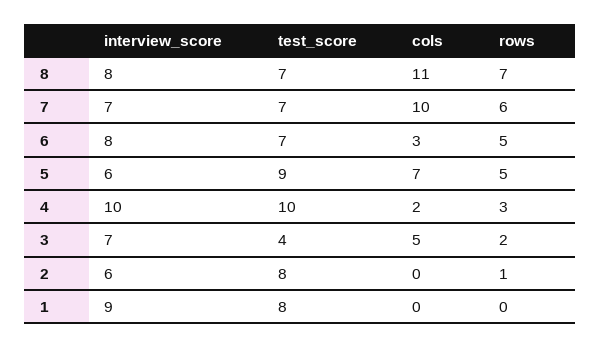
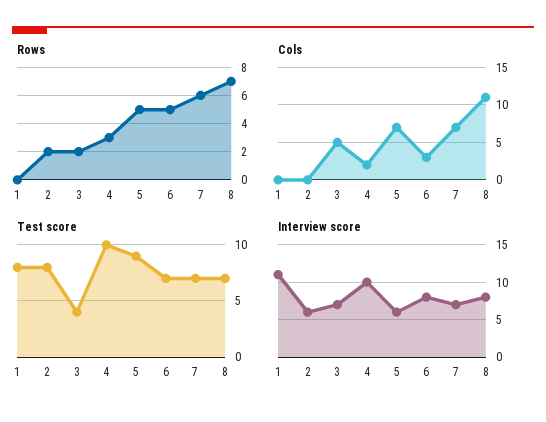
cols, 7: 10 -> 7
rows, 2: 1 -> 2
interview_score, 1: 9 -> 11

